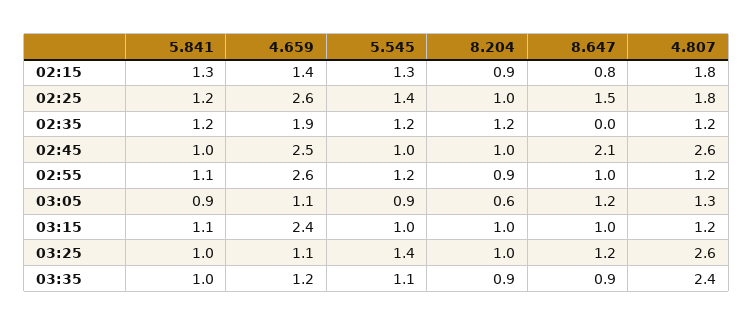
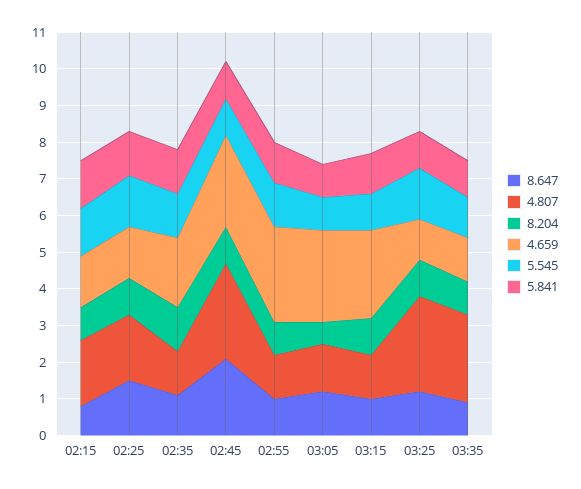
4.659, 02:25: 2.6 -> 1.5
8.647, 02:35: 0 -> 1
4.659, 03:05: 1.1 -> 2.5

